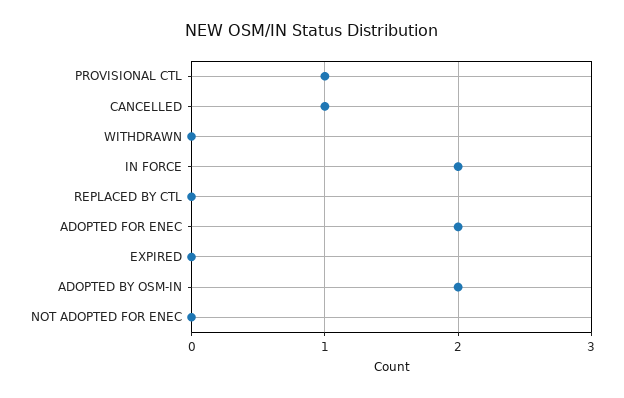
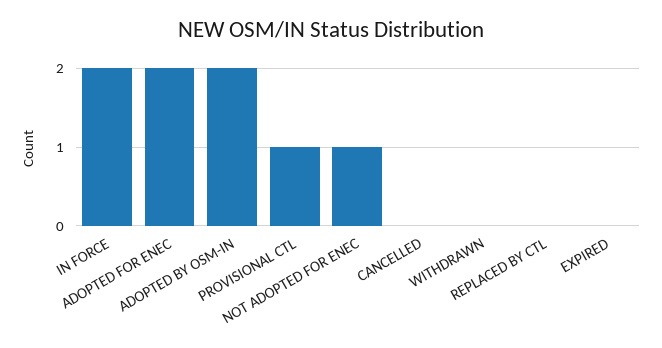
CANCELLED: 1 -> 0
NOT ADOPTED FOR ENEC: 0 -> 1

